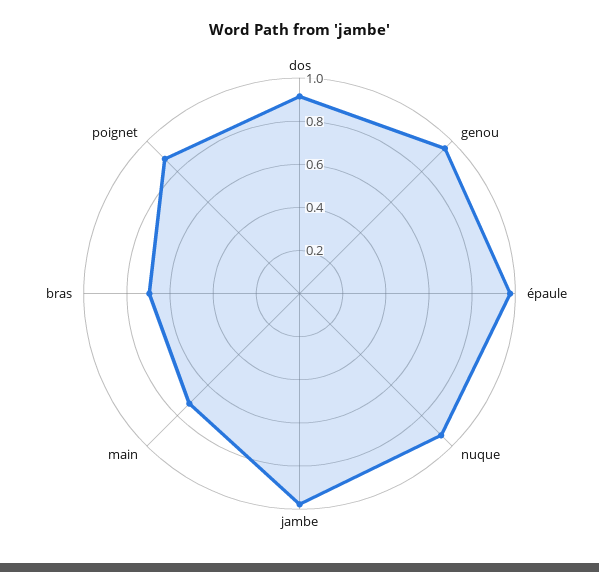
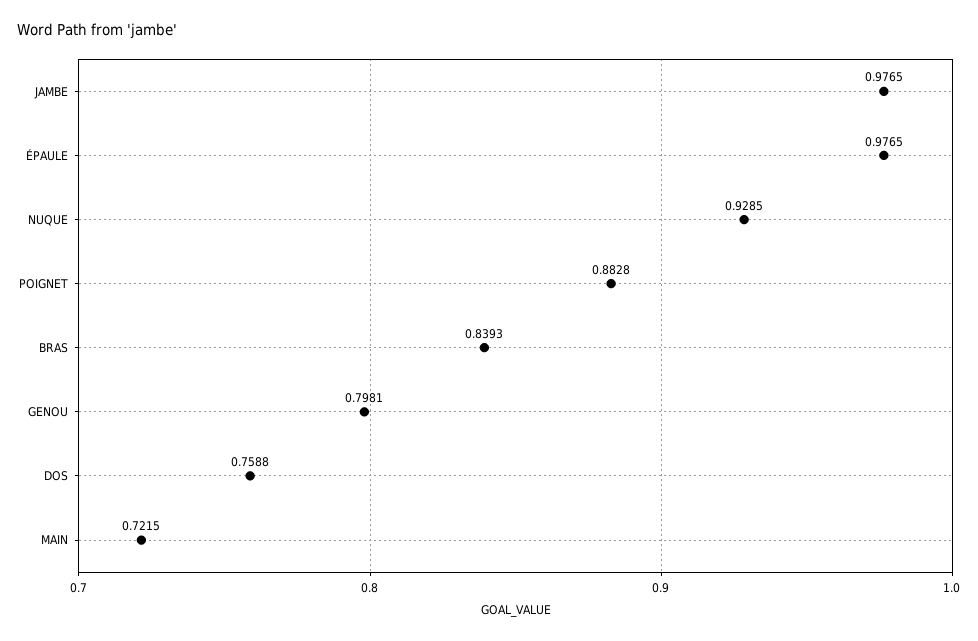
dos: 0.9 -> 0.7588
genou: 0.95 -> 0.7981
bras: 0.7 -> 0.8393

